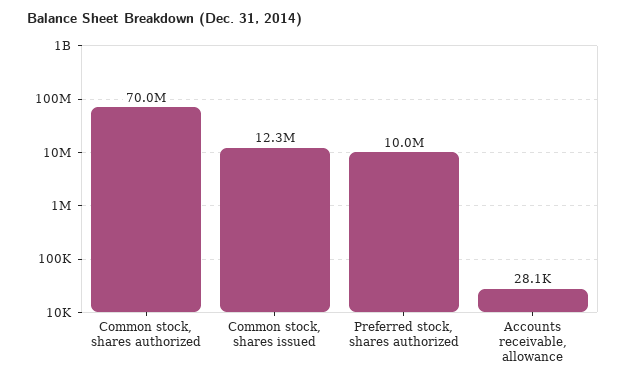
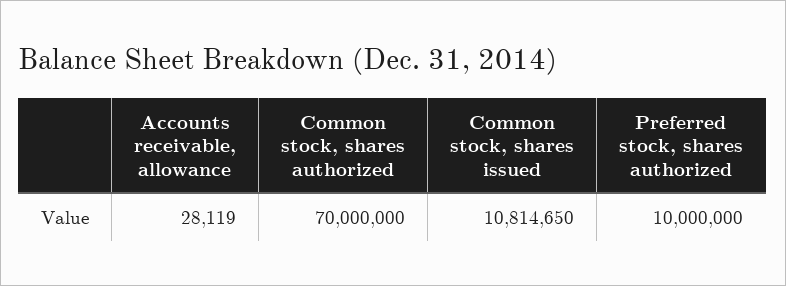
Common stock, shares issued: 12300000 -> 10814650

